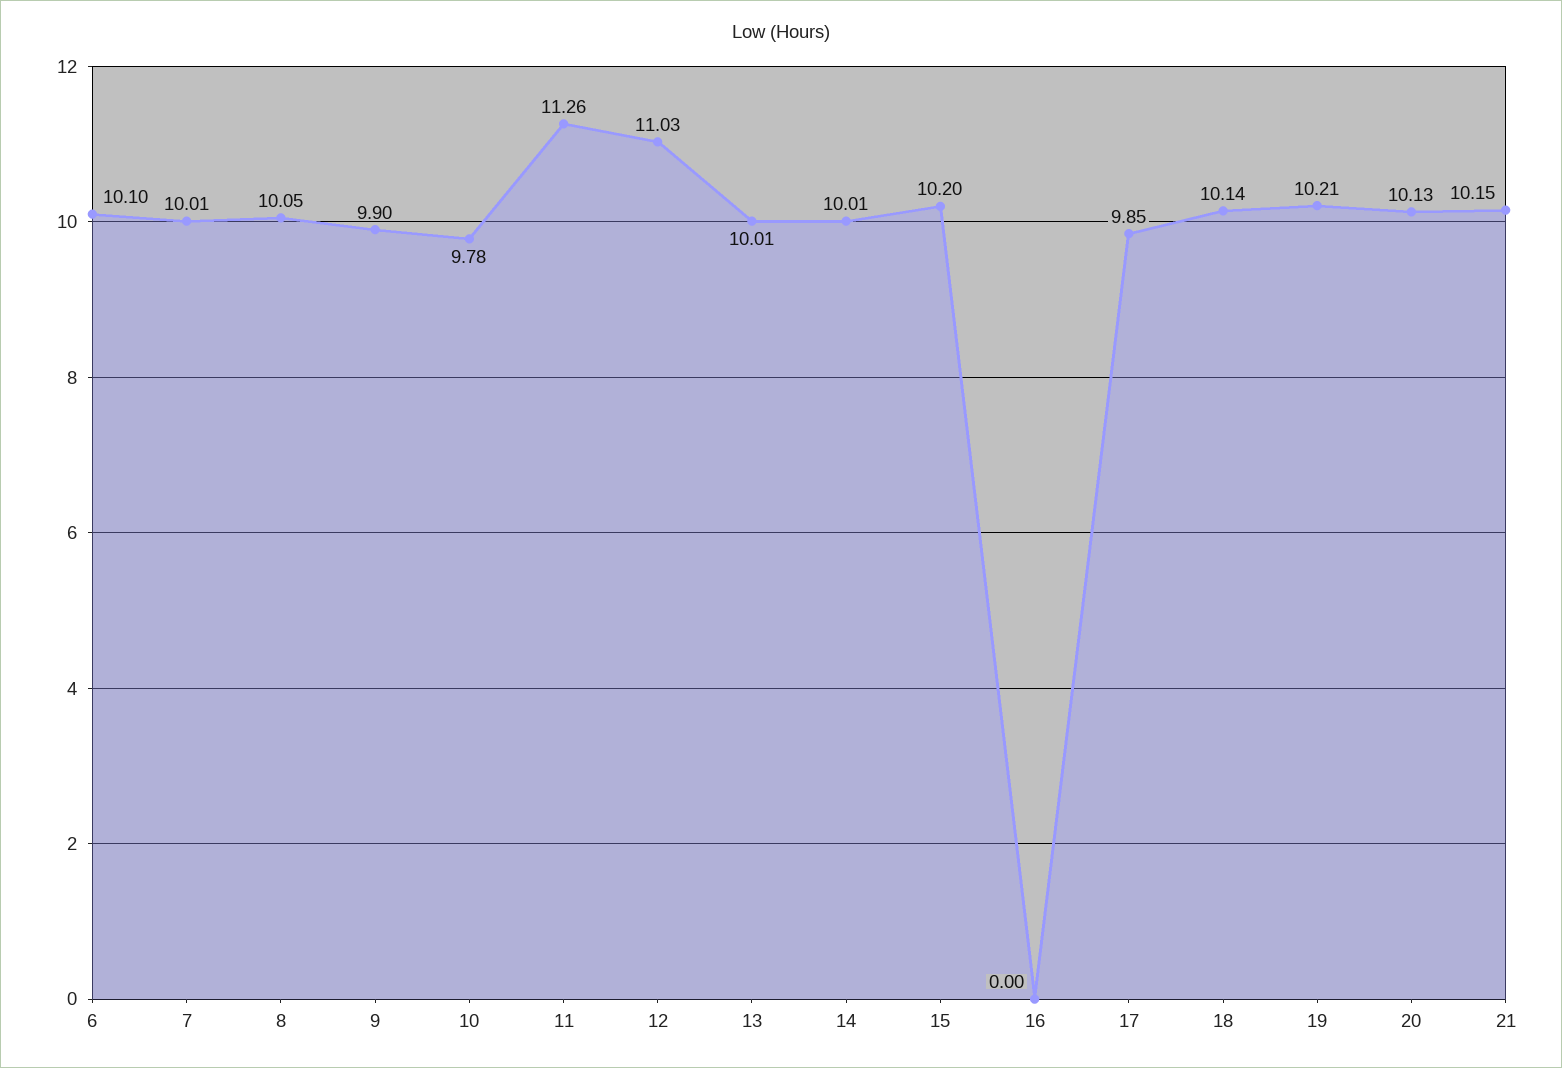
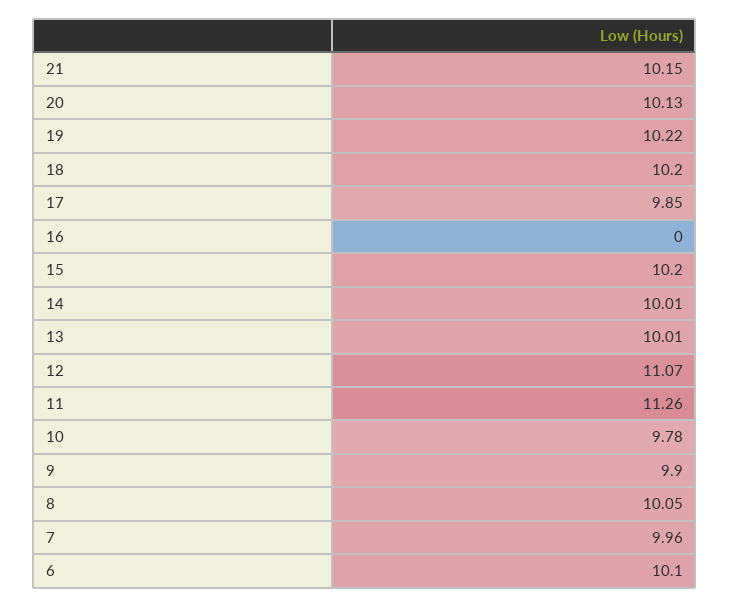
7: 10.01 -> 9.96
12: 11.03 -> 11.07
18: 10.14 -> 10.2
19: 10.21 -> 10.22

